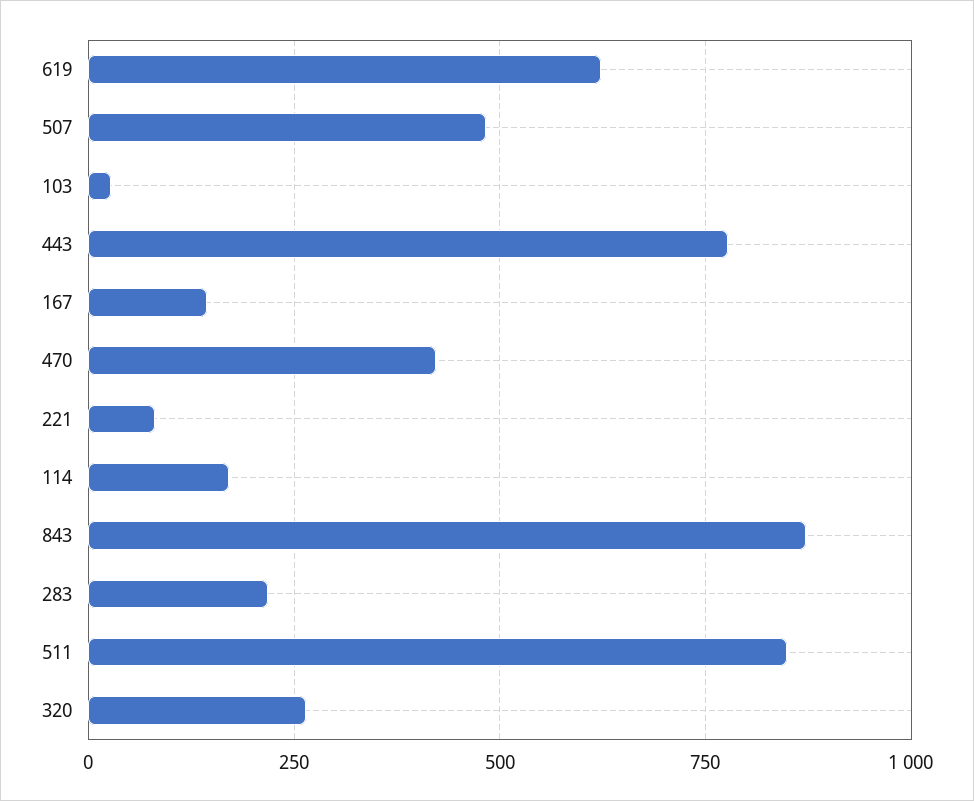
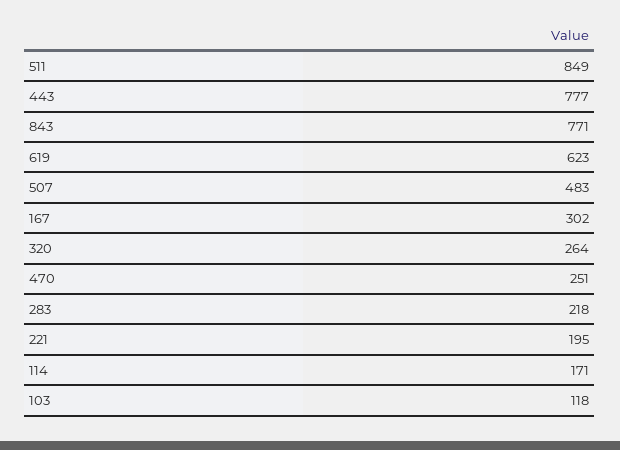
103: 25 -> 118
167: 150 -> 302
470: 425 -> 251
221: 75 -> 195
843: 875 -> 771

